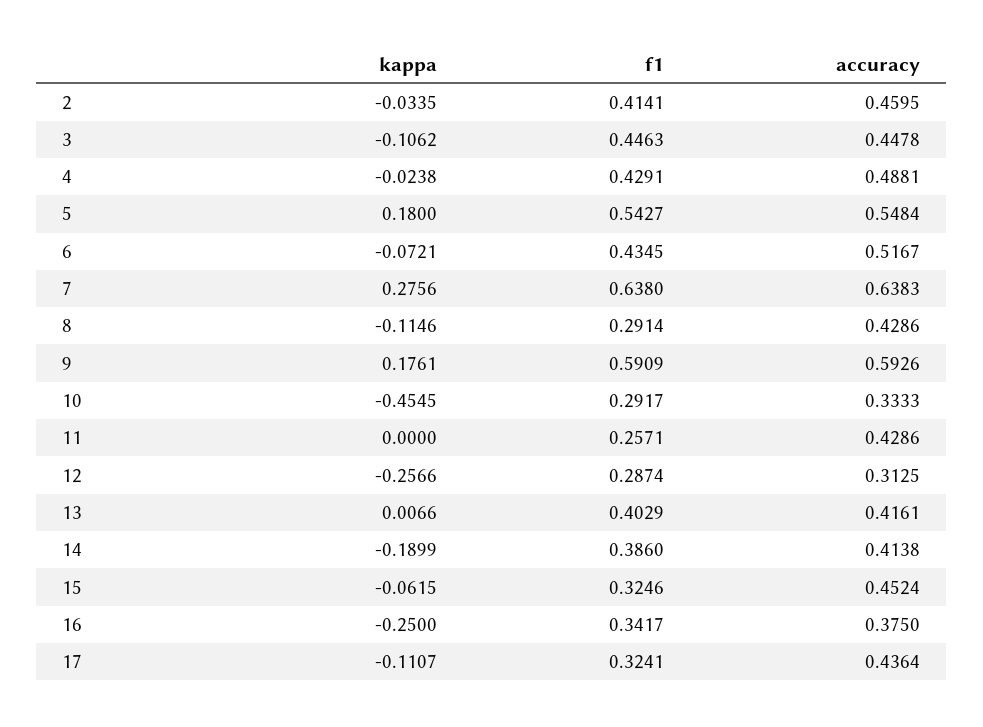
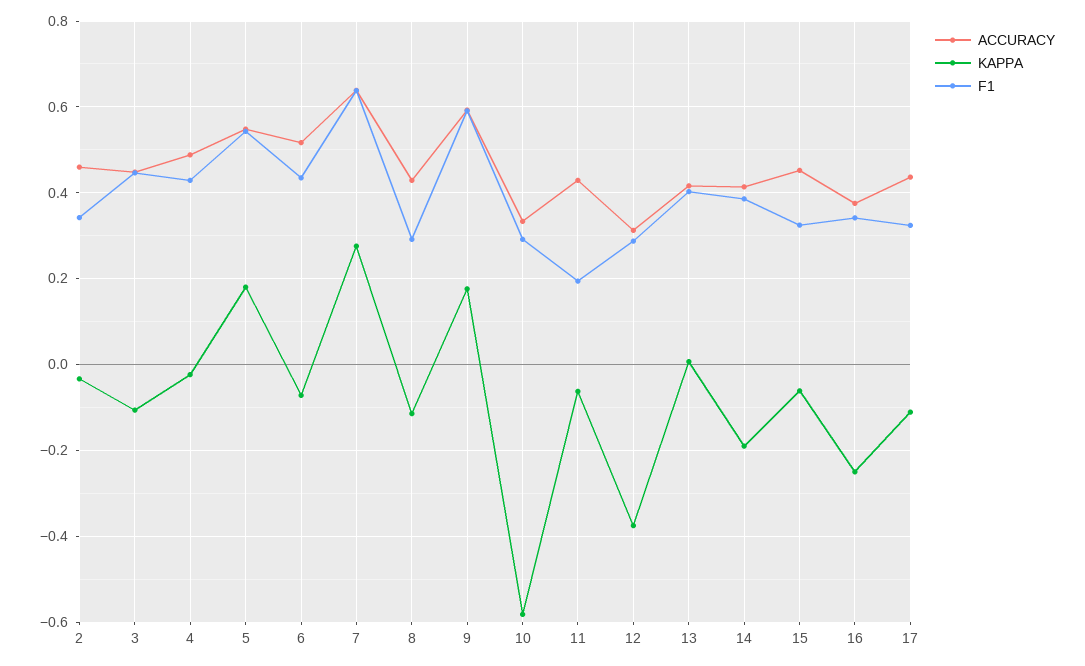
f1, 2: 0.4141 -> 0.34
kappa, 10: -0.4545 -> -0.58
kappa, 11: 0 -> -0.06
f1, 11: 0.2571 -> 0.2
kappa, 12: -0.2566 -> -0.38

